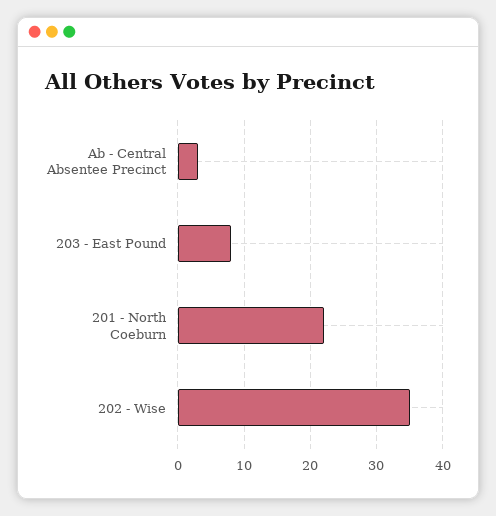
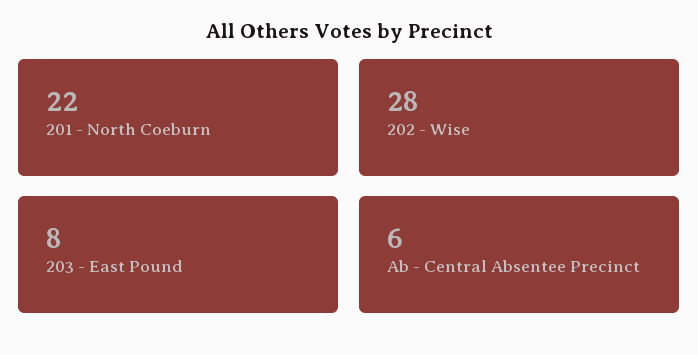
Ab - Central Absentee Precinct: 3 -> 6
202 - Wise: 35 -> 28

